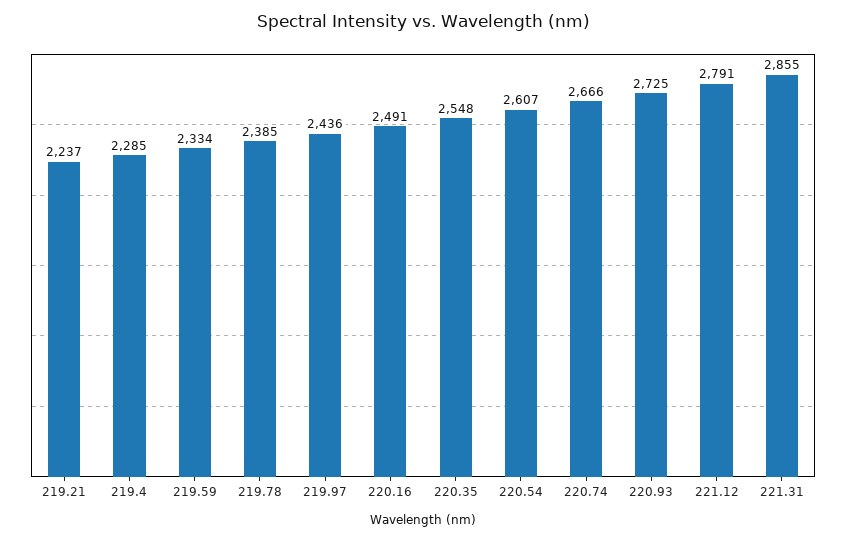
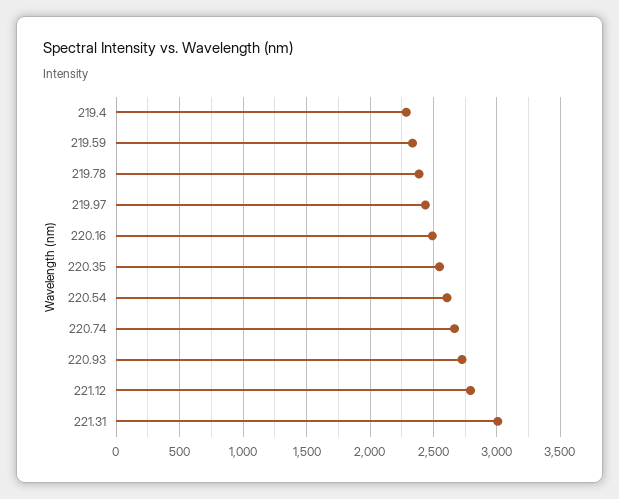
219.21: 2237 -> none
221.31: 2855 -> 3000

